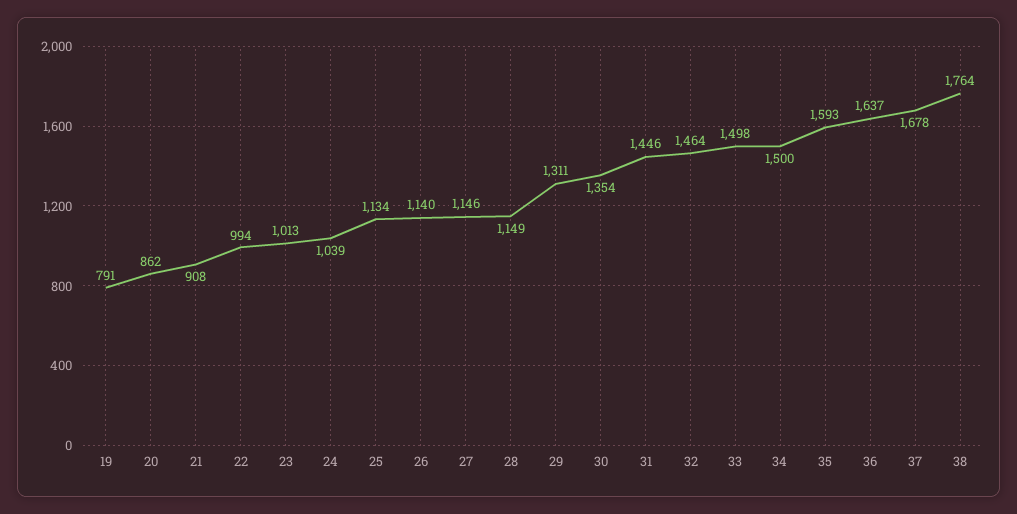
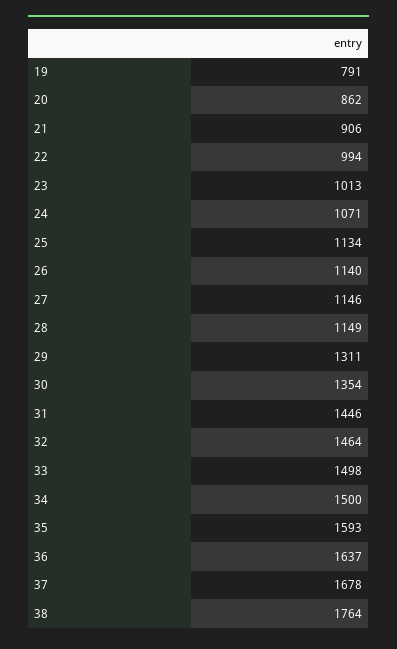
21: 908 -> 906
24: 1039 -> 1071

